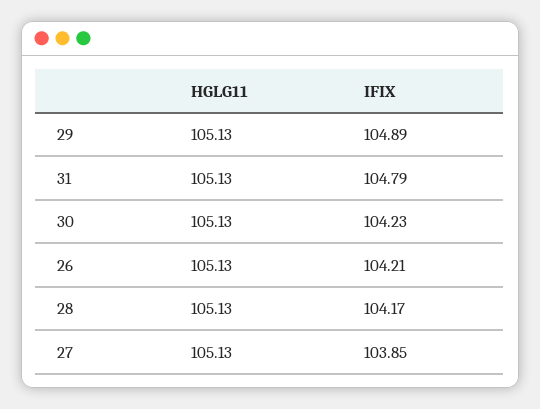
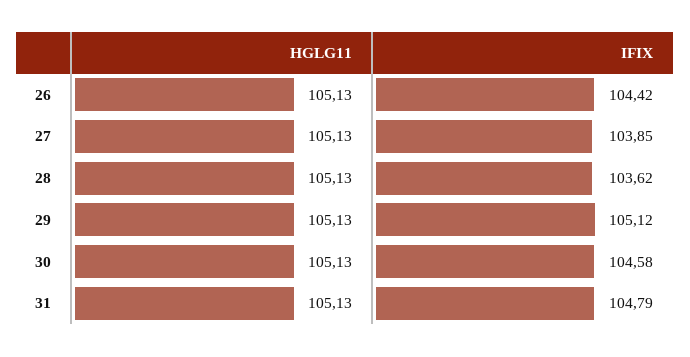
IFIX, 29: 104.89 -> 105.12
IFIX, 30: 104.23 -> 104.58
IFIX, 26: 104.21 -> 104.42
IFIX, 28: 104.17 -> 103.62

